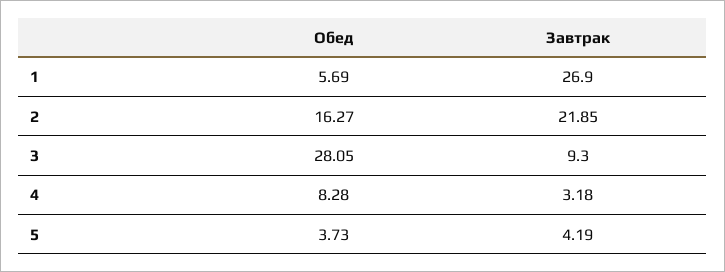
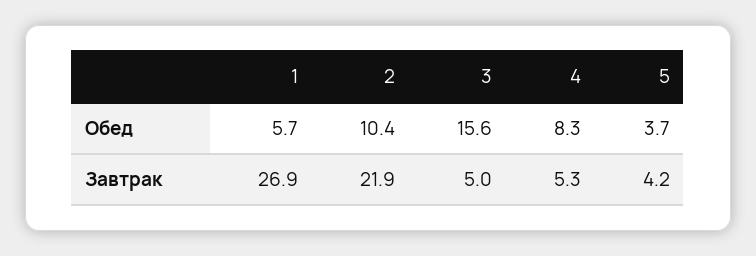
Обед, 2: 16.27 -> 10.4
Обед, 3: 28.05 -> 15.6
Завтрак, 3: 9.3 -> 5
Завтрак, 4: 3.18 -> 5.3

